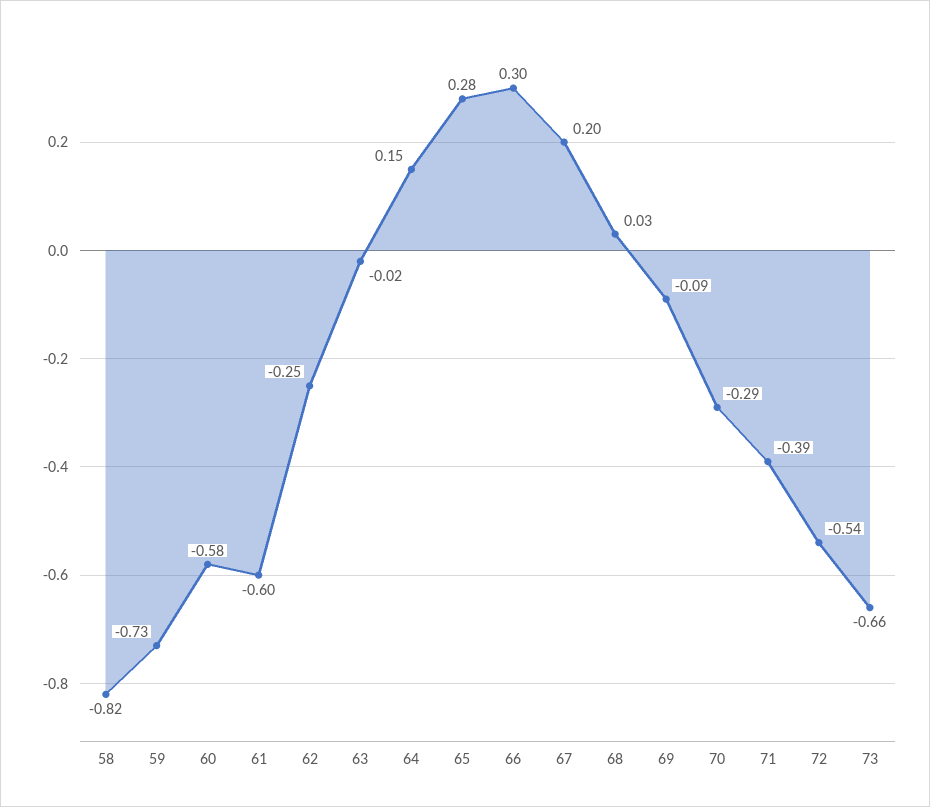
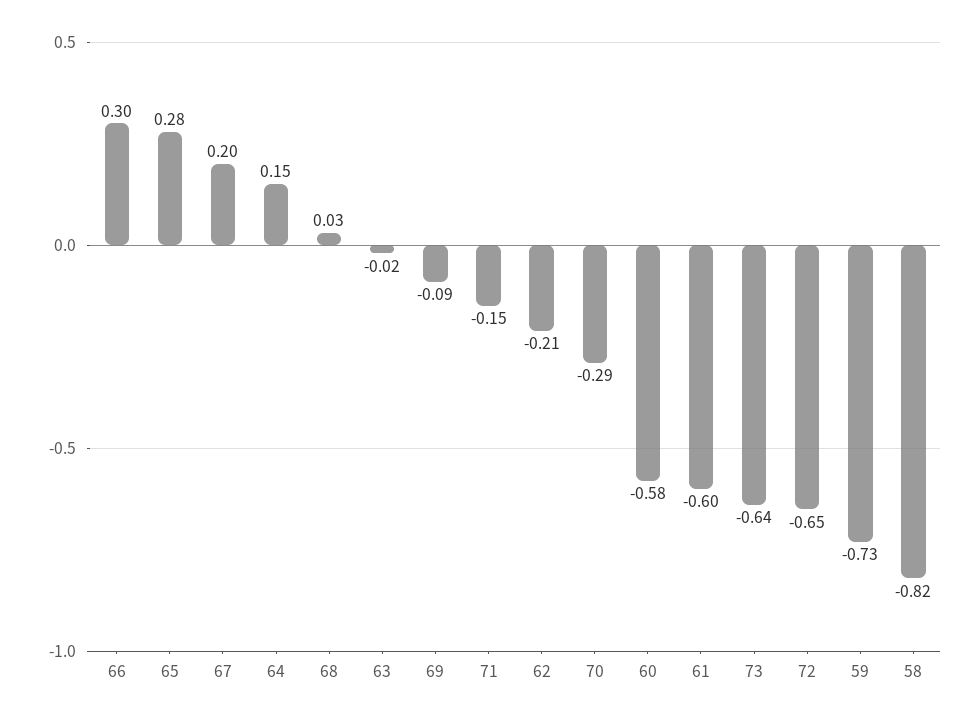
62: -0.25 -> -0.21
71: -0.39 -> -0.15
72: -0.54 -> -0.65
73: -0.66 -> -0.64

